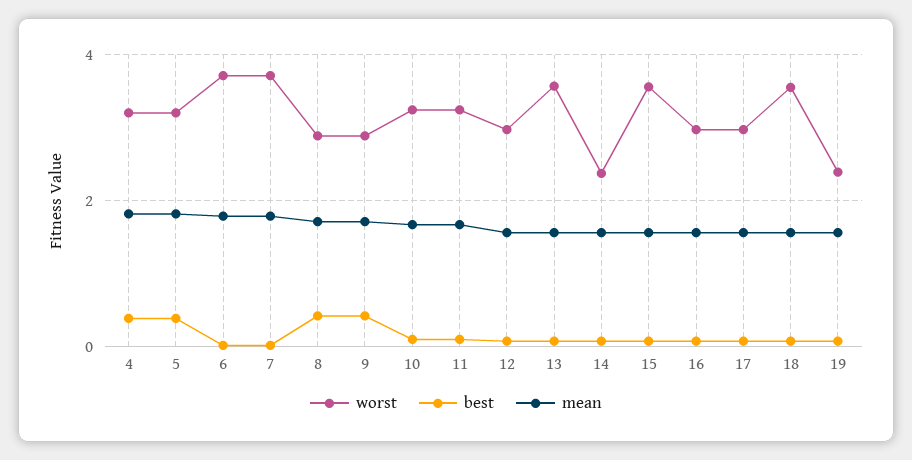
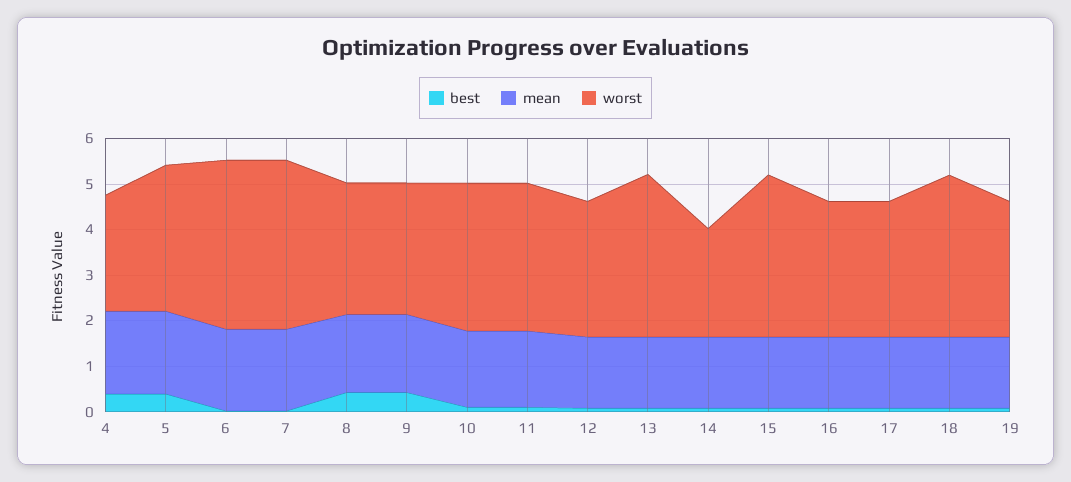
worst, 4: 3.2 -> 2.6
worst, 19: 2.4 -> 3

